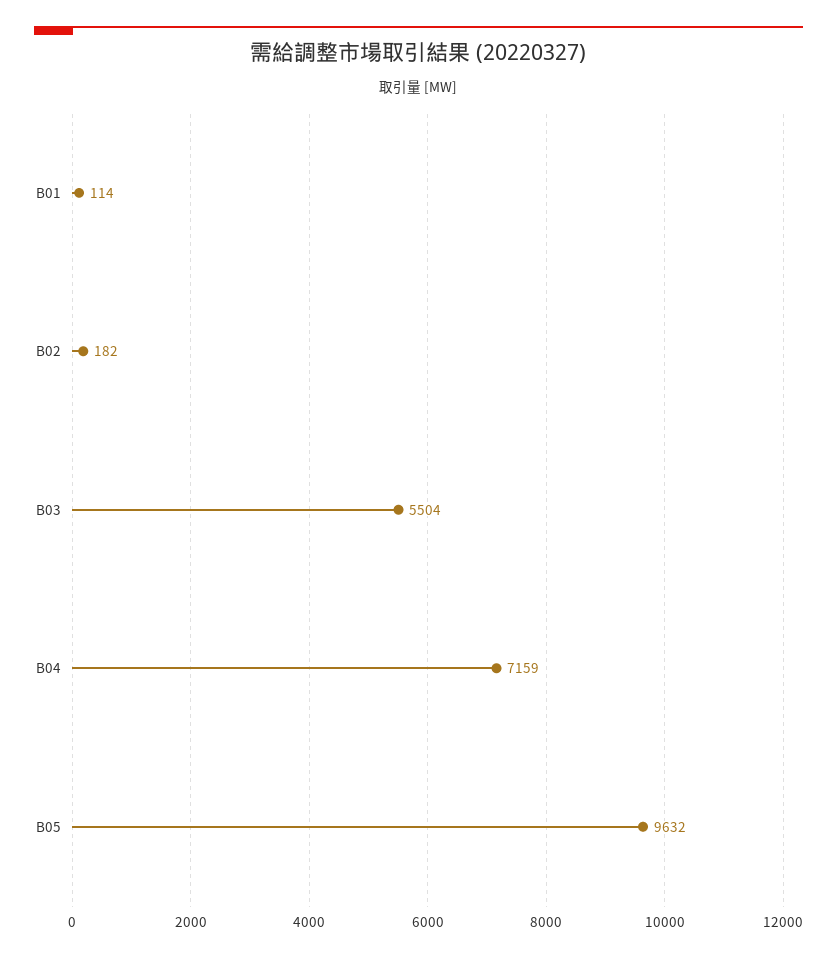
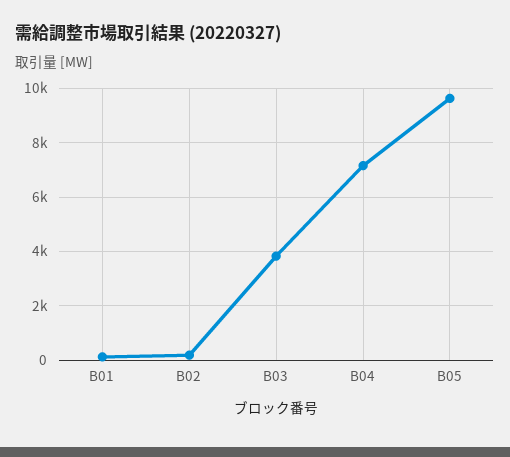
B03: 5504 -> 3750

